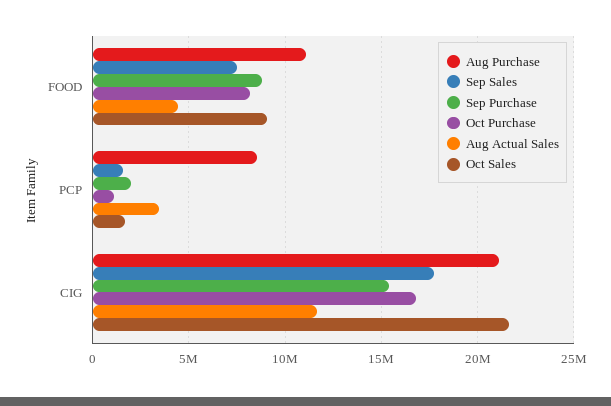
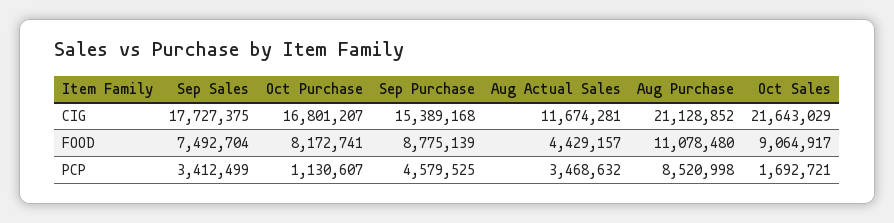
Sep Sales, PCP: 1500000 -> 3412499
Sep Purchase, PCP: 2000000 -> 4579525

